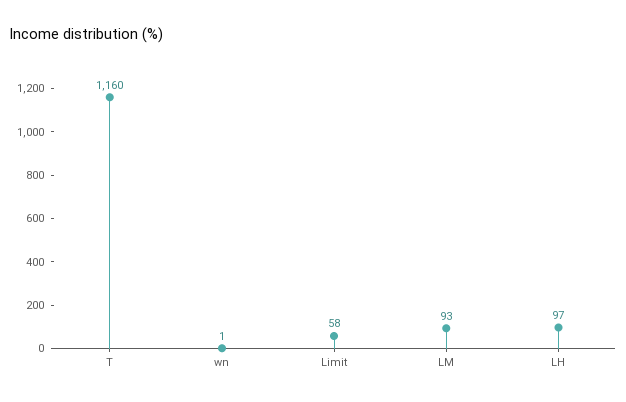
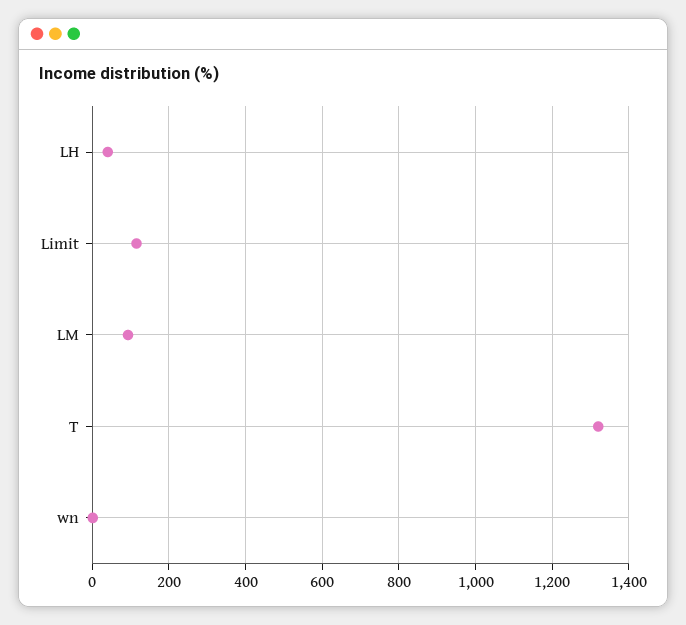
T: 1160 -> 1320
Limit: 58 -> 120
LH: 97 -> 40

